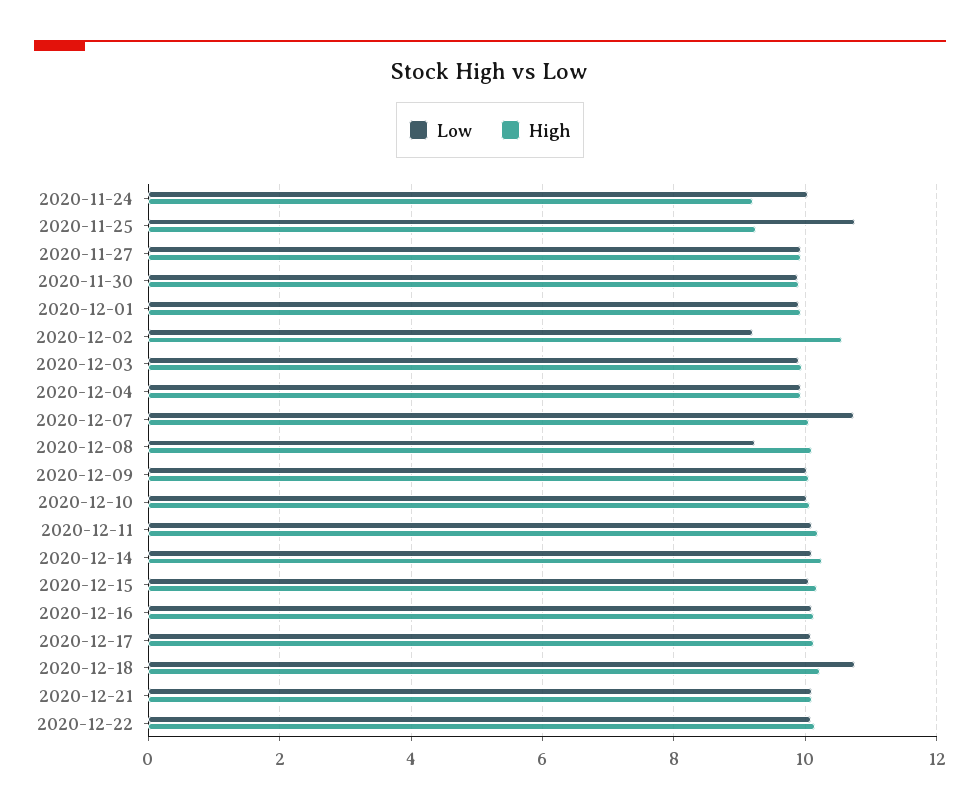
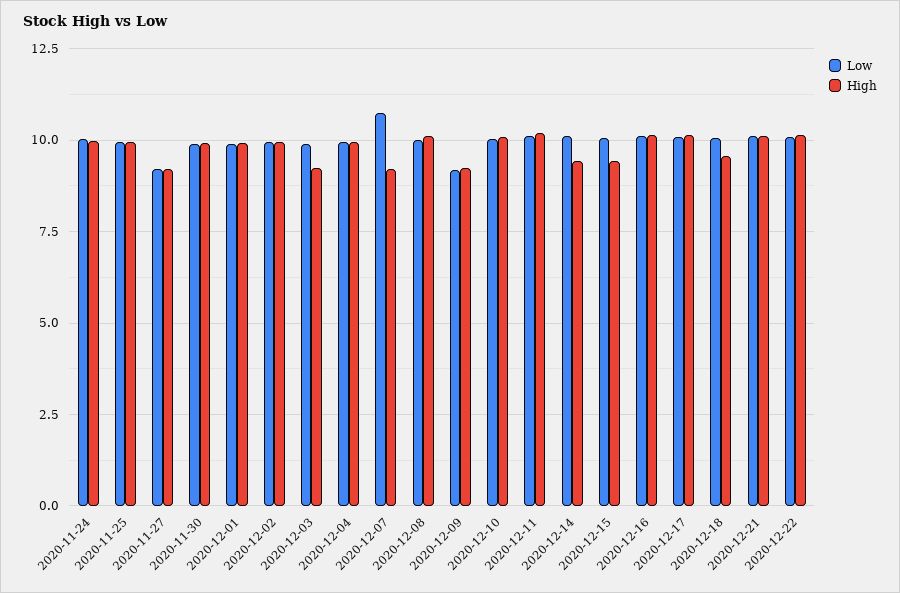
High, 2020-11-24: 9.2 -> 10
Low, 2020-11-25: 10.8 -> 10
High, 2020-11-25: 9.2 -> 10
Low, 2020-11-27: 10 -> 9.25
High, 2020-11-27: 10 -> 9.25
Low, 2020-12-02: 9.2 -> 10
High, 2020-12-02: 10.6 -> 10
High, 2020-12-03: 10 -> 9.25
High, 2020-12-07: 10 -> 9.25
Low, 2020-12-08: 9.2 -> 10
Low, 2020-12-09: 10 -> 9.25
High, 2020-12-09: 10 -> 9.25
High, 2020-12-14: 10.2 -> 9.5
High, 2020-12-15: 10.2 -> 9.5
Low, 2020-12-18: 10.8 -> 10
High, 2020-12-18: 10.2 -> 9.5

